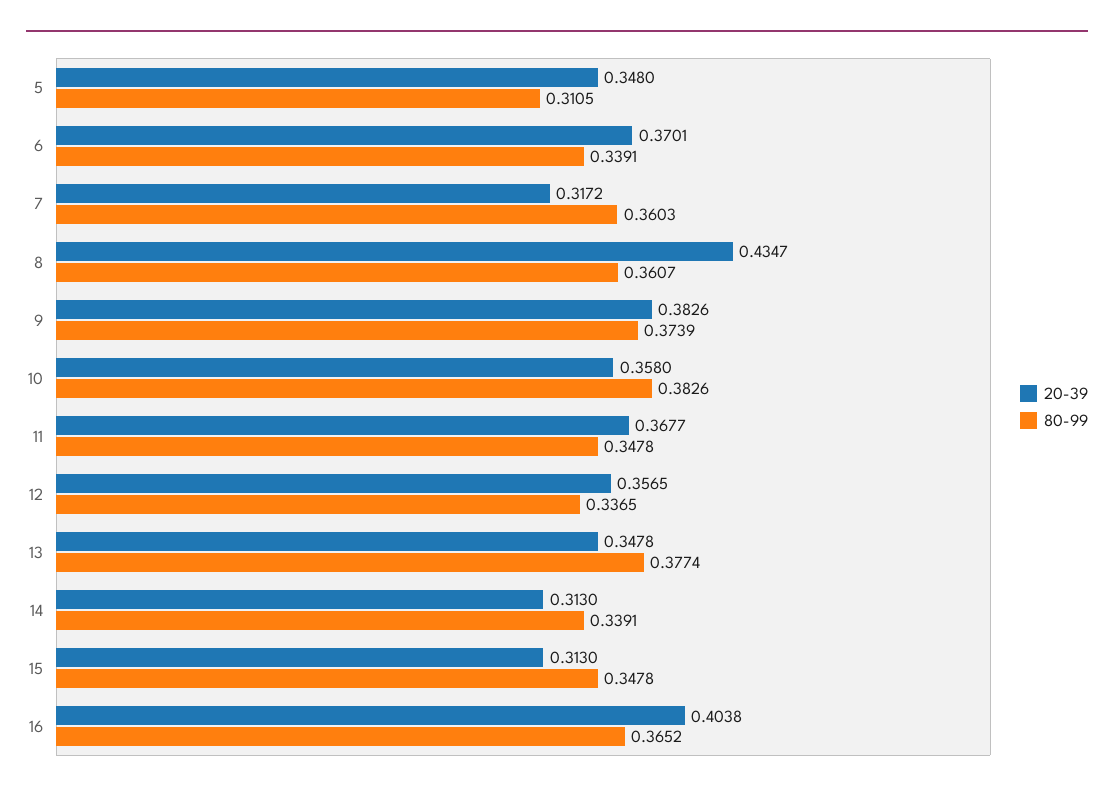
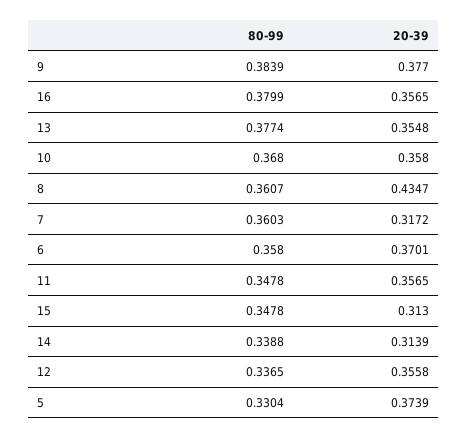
20-39, 5: 0.348 -> 0.3739
80-99, 5: 0.3105 -> 0.3304
80-99, 6: 0.3391 -> 0.358
20-39, 9: 0.3826 -> 0.377
80-99, 9: 0.3739 -> 0.3839
80-99, 10: 0.3826 -> 0.368
20-39, 11: 0.3677 -> 0.3565
20-39, 12: 0.3565 -> 0.3558
20-39, 13: 0.3478 -> 0.3548
20-39, 14: 0.313 -> 0.3139
80-99, 14: 0.3391 -> 0.3388
20-39, 16: 0.4038 -> 0.3565
80-99, 16: 0.3652 -> 0.3799

